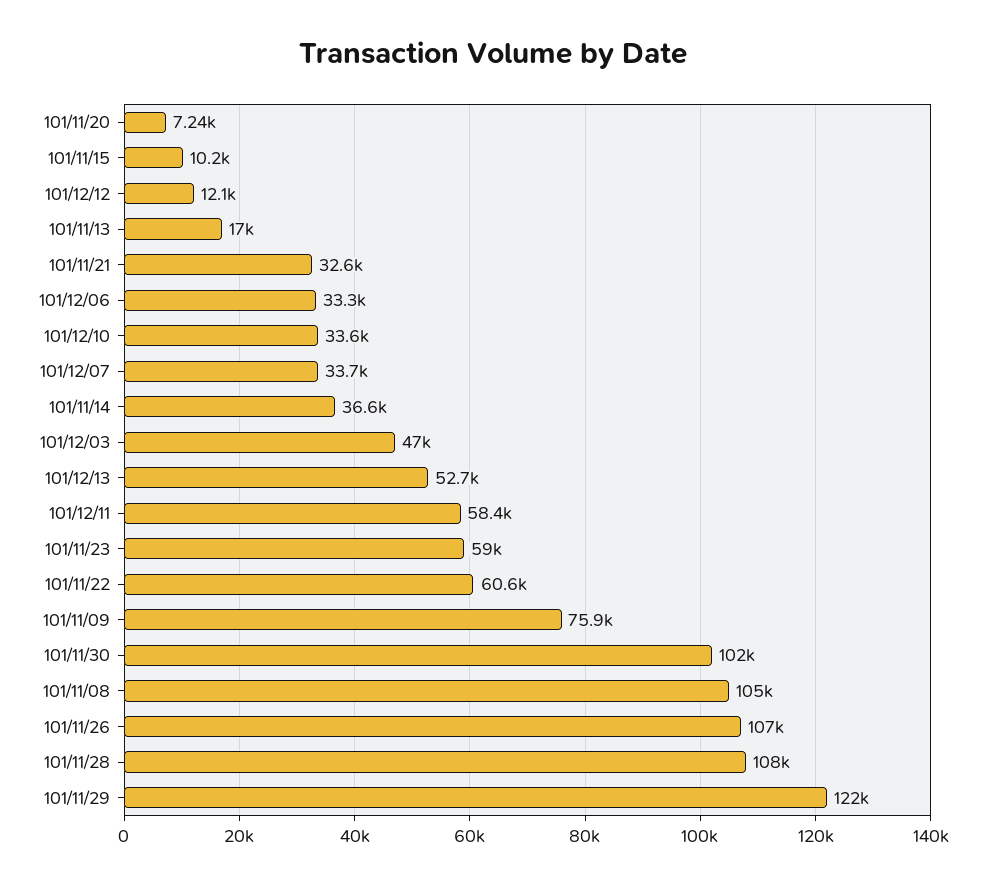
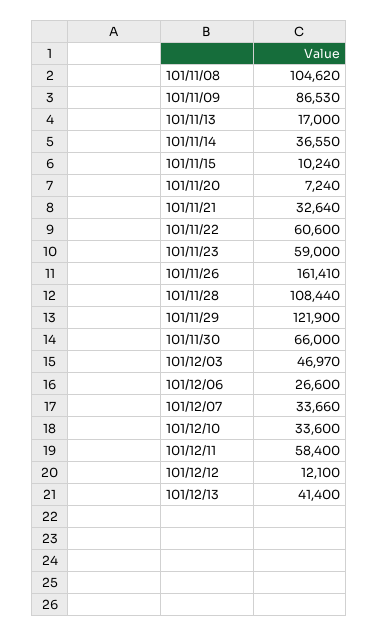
101/12/06: 33300 -> 26600
101/12/13: 52700 -> 41400
101/11/09: 75900 -> 86530
101/11/30: 102000 -> 66000
101/11/26: 107000 -> 161410

